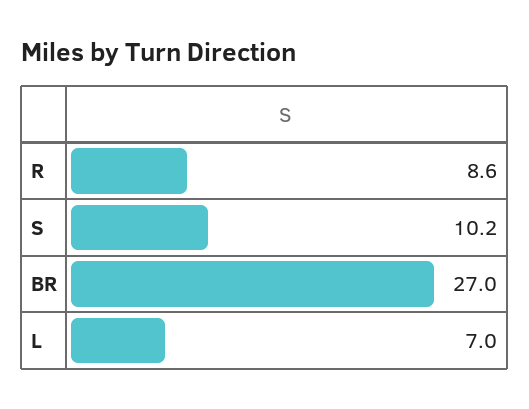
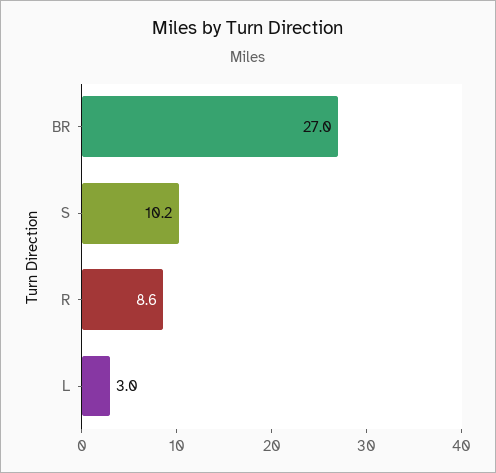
L: 7 -> 3

